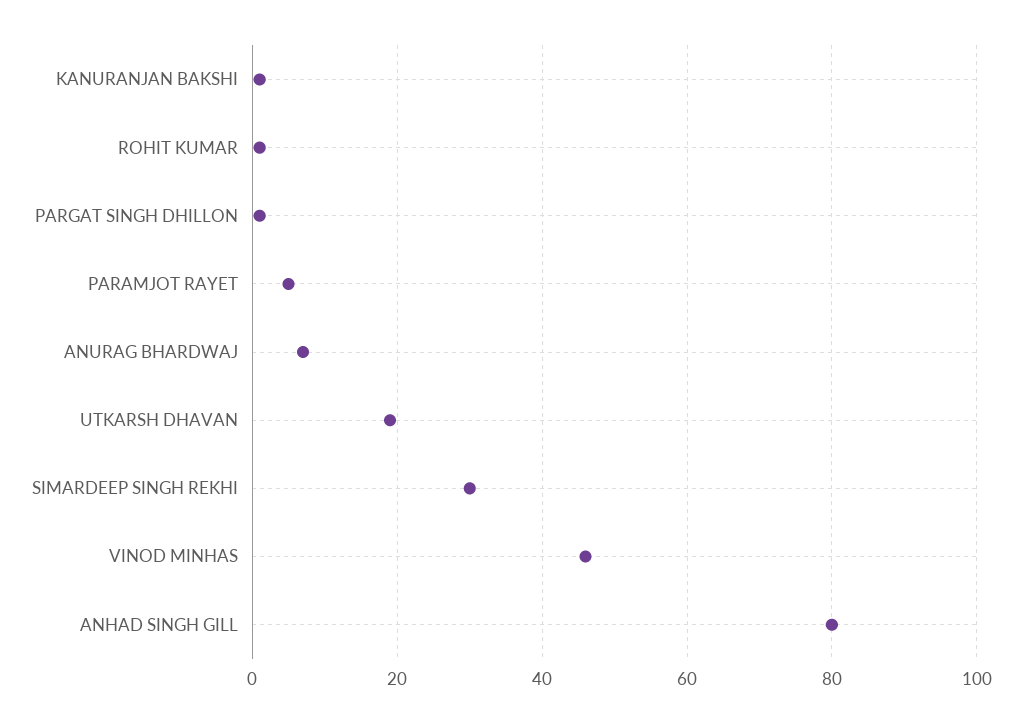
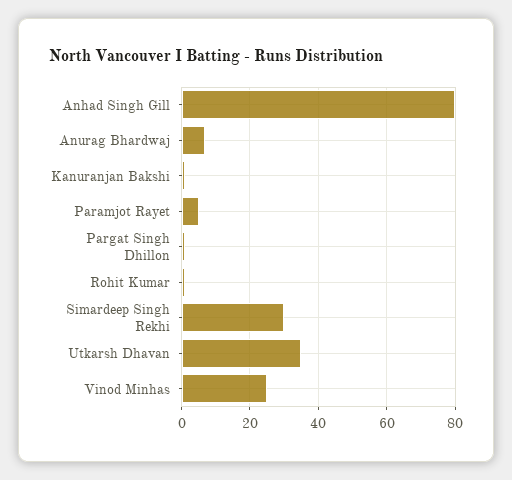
UTKARSH DHAVAN: 20 -> 35
VINOD MINHAS: 45 -> 25

